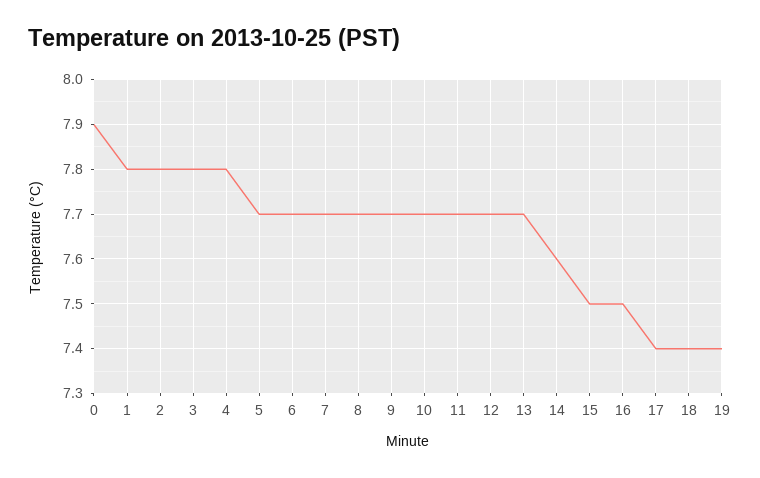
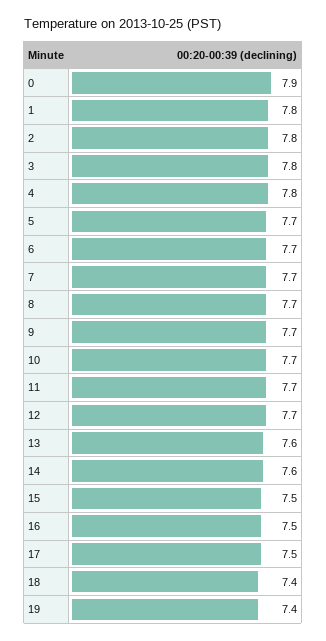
13: 7.7 -> 7.6
17: 7.4 -> 7.5

